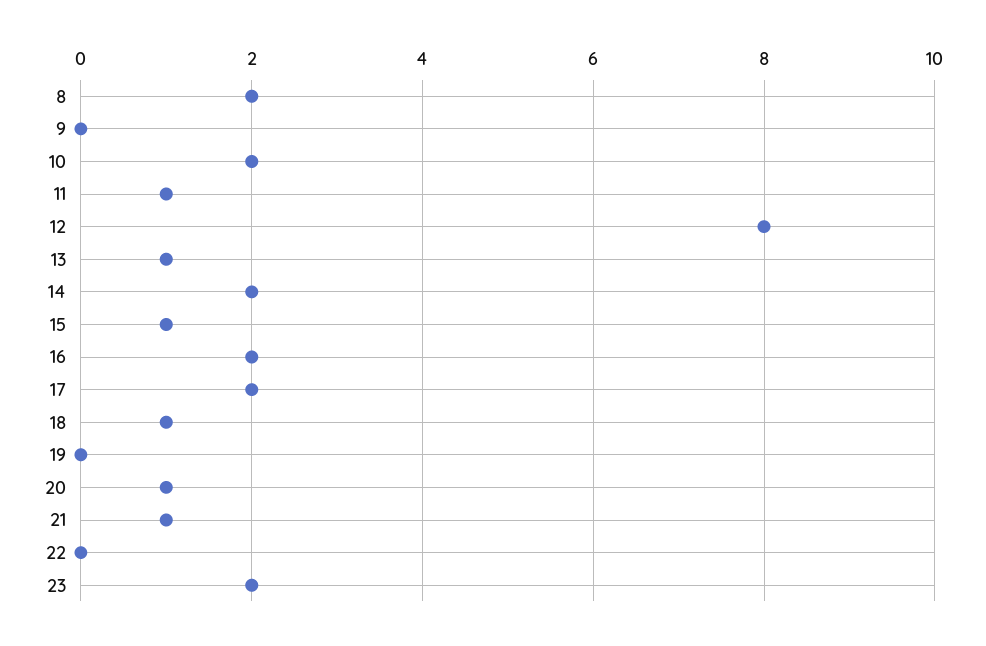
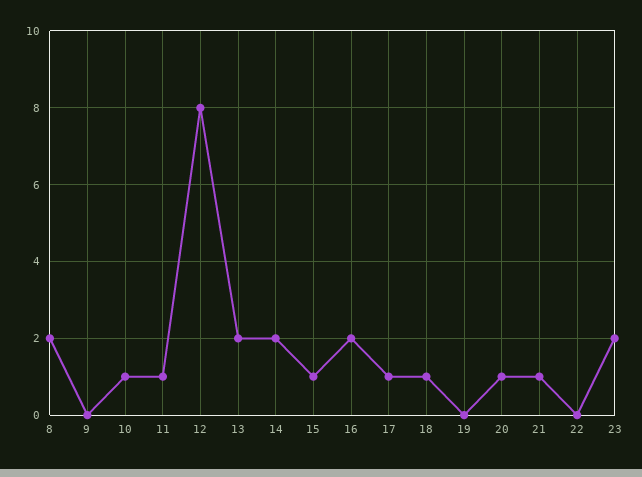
10: 2 -> 1
13: 1 -> 2
17: 2 -> 1

